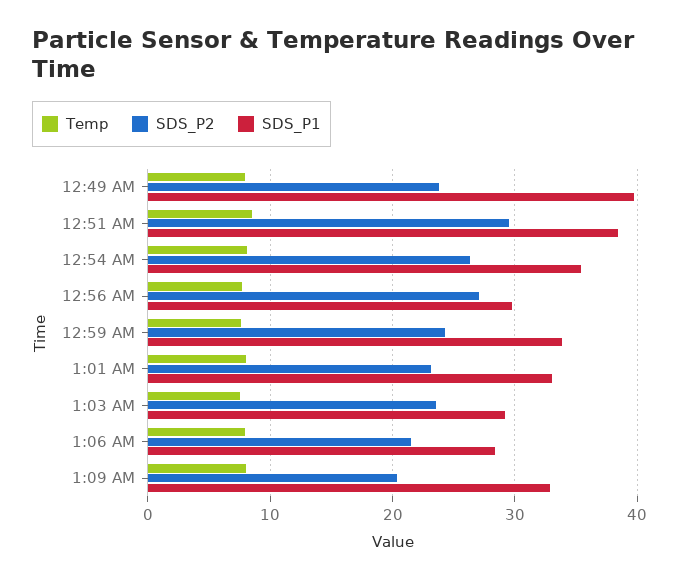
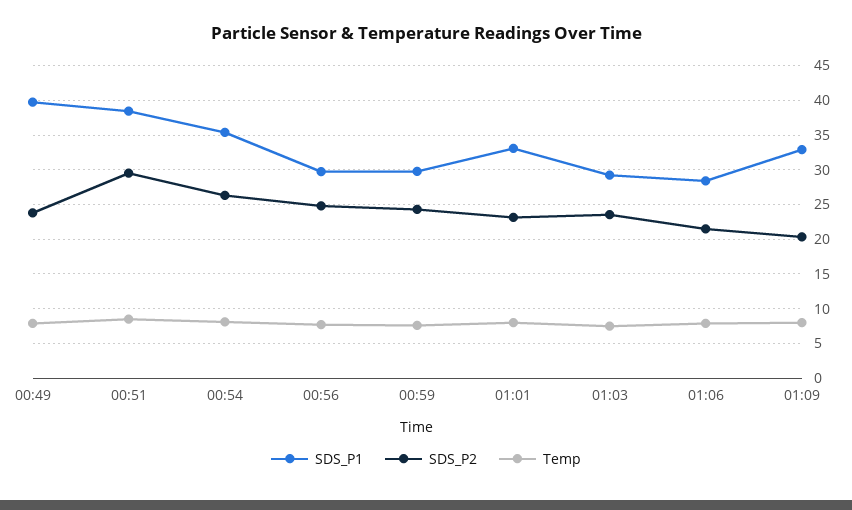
SDS_P2, 12:56 AM: 27 -> 25
SDS_P1, 12:59 AM: 34 -> 30

